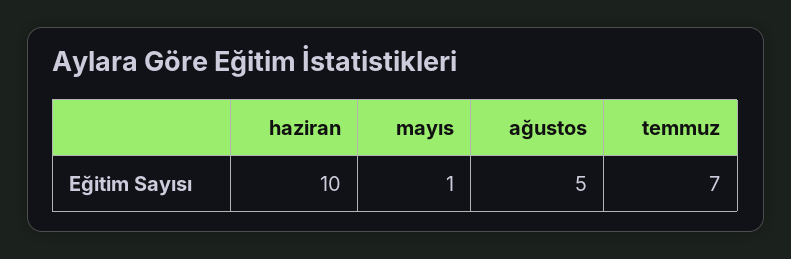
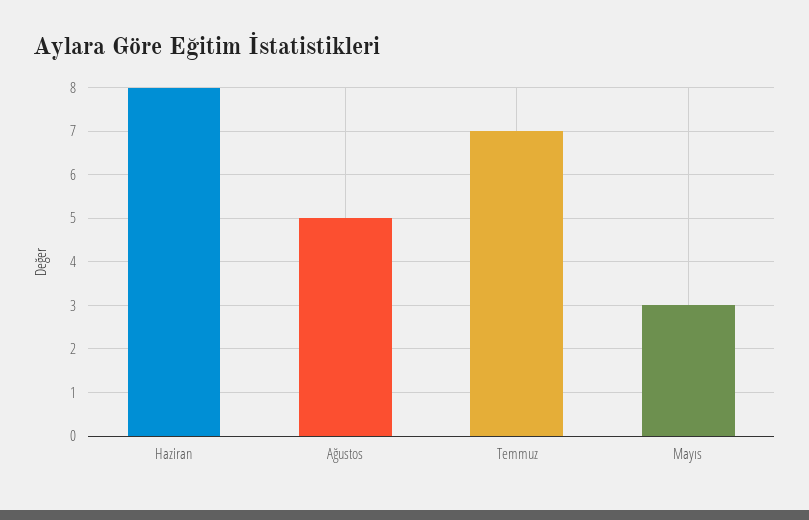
haziran: 10 -> 8
mayıs: 1 -> 3

